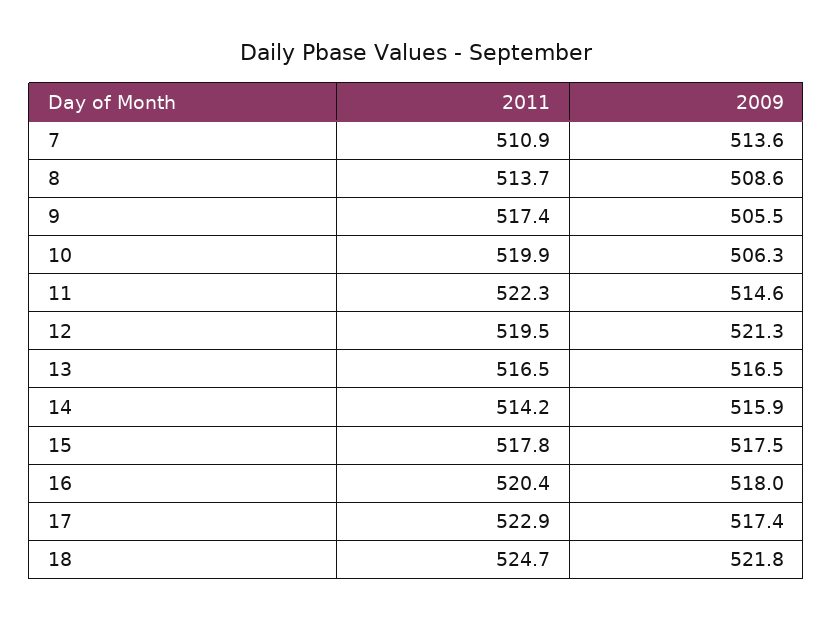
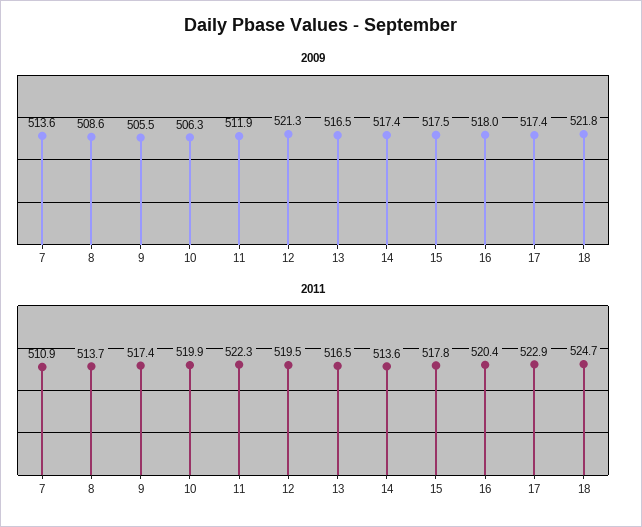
2009, 11: 514.6 -> 511.9
2011, 14: 514.2 -> 513.6
2009, 14: 515.9 -> 517.4

